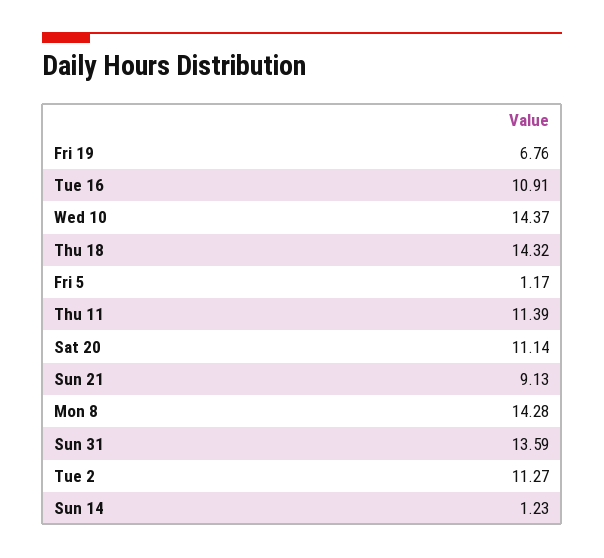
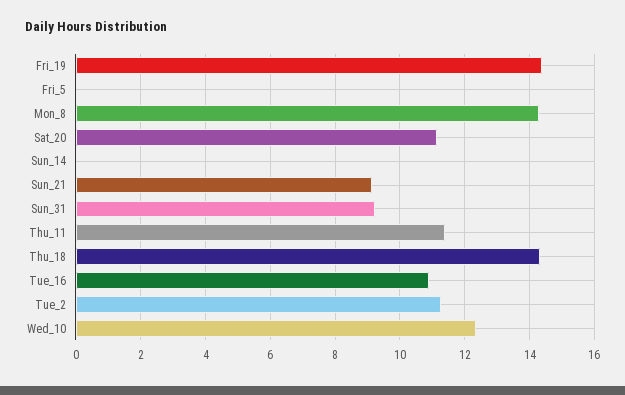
Fri 19: 6.76 -> 14.4
Wed 10: 14.37 -> 12.4
Fri 5: 1.17 -> 0
Sun 31: 13.59 -> 9.2
Sun 14: 1.23 -> 0

